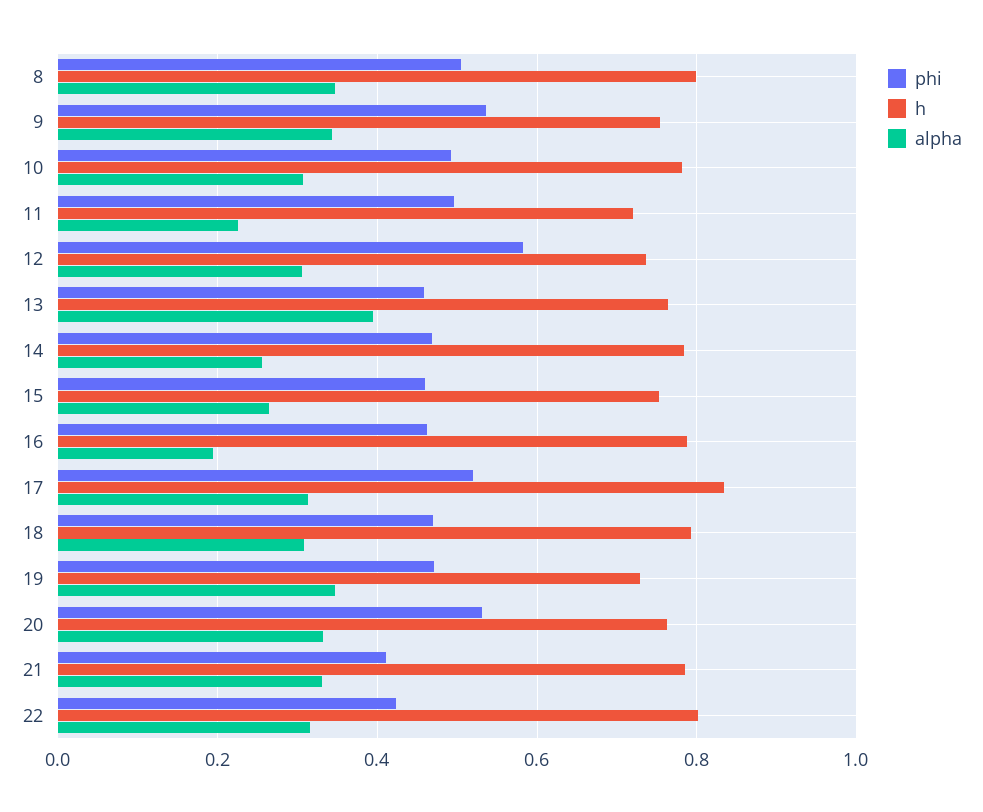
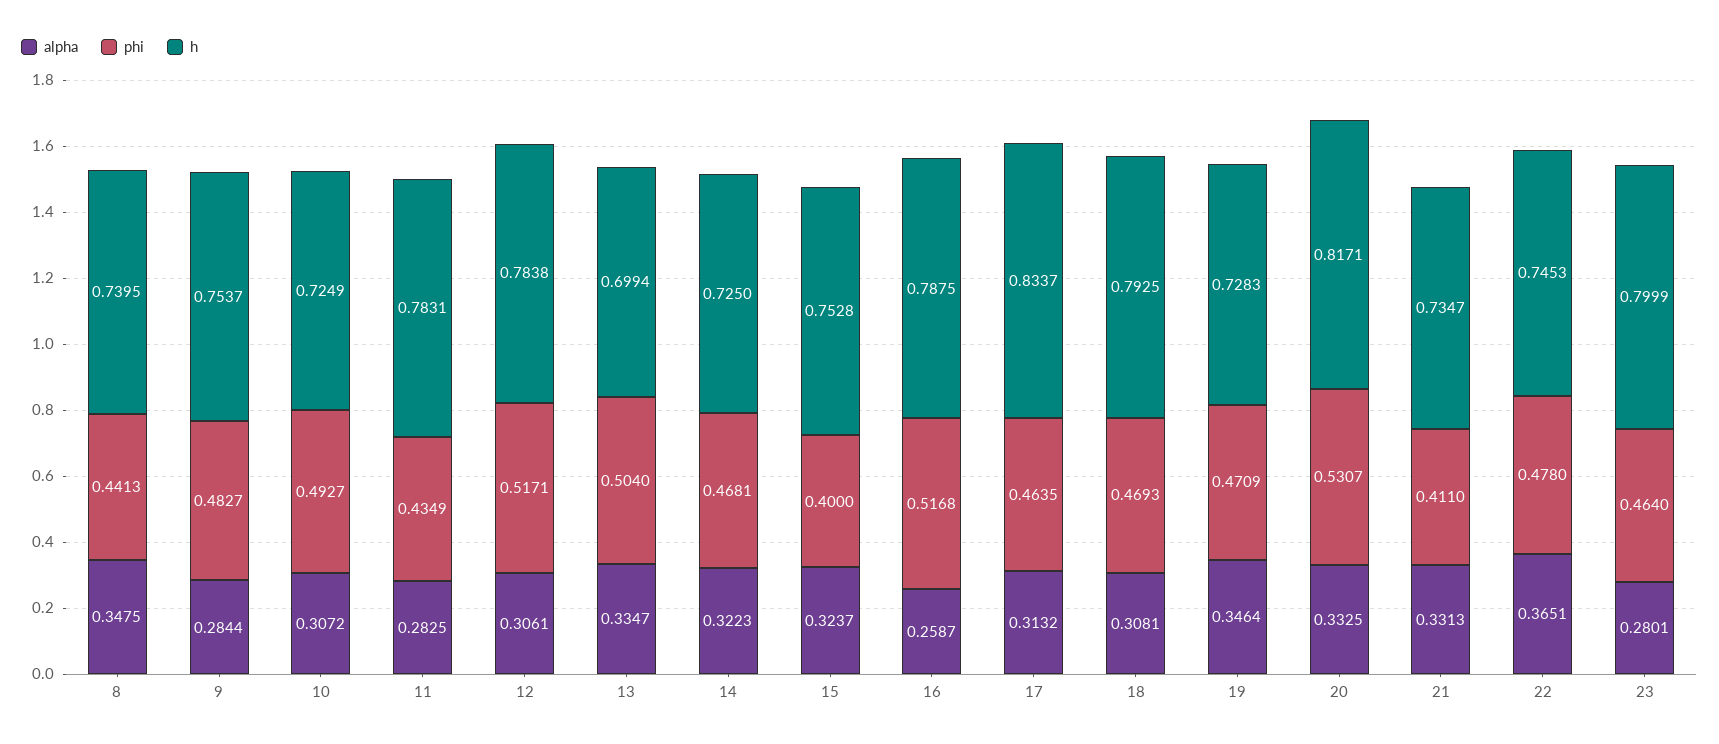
phi, 8: 0.5 -> 0.4413
h, 8: 0.8 -> 0.7395
phi, 9: 0.54 -> 0.4827
alpha, 9: 0.34 -> 0.2844
h, 10: 0.78 -> 0.7249
phi, 11: 0.5 -> 0.4349
h, 11: 0.72 -> 0.7831
alpha, 11: 0.22 -> 0.2825
phi, 12: 0.58 -> 0.5171
h, 12: 0.74 -> 0.7838
phi, 13: 0.46 -> 0.504
h, 13: 0.76 -> 0.6994
alpha, 13: 0.4 -> 0.3347
h, 14: 0.78 -> 0.725
alpha, 14: 0.26 -> 0.3223
phi, 15: 0.46 -> 0.4
alpha, 15: 0.26 -> 0.3237
phi, 16: 0.46 -> 0.5168
alpha, 16: 0.2 -> 0.2587
phi, 17: 0.52 -> 0.4635
h, 20: 0.76 -> 0.8171
h, 21: 0.78 -> 0.7347
phi, 22: 0.42 -> 0.478
h, 22: 0.8 -> 0.7453
alpha, 22: 0.32 -> 0.3651
alpha, 23: none -> 0.2801
phi, 23: none -> 0.464
h, 23: none -> 0.7999

